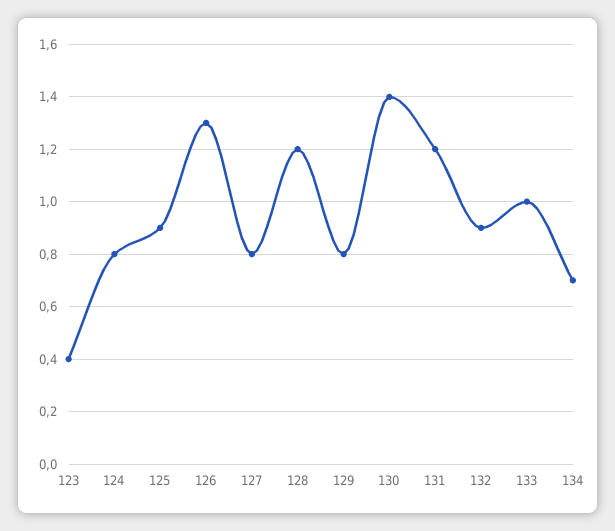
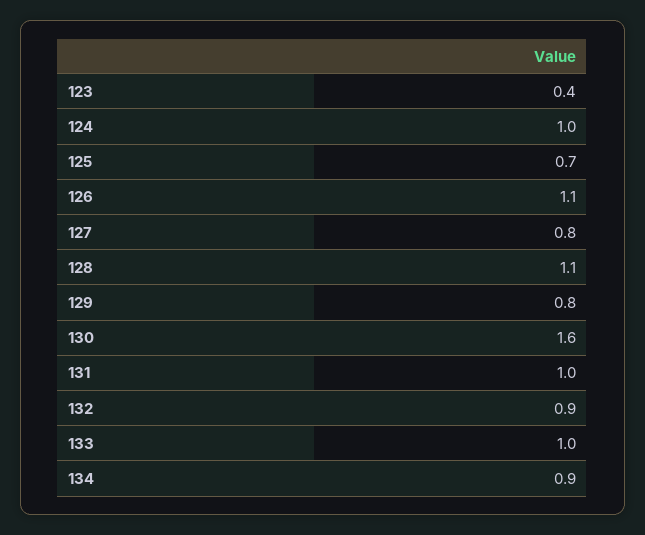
124: 0.8 -> 1
125: 0.9 -> 0.7
126: 1.3 -> 1.1
128: 1.2 -> 1.1
130: 1.4 -> 1.6
131: 1.2 -> 1
134: 0.7 -> 0.9

